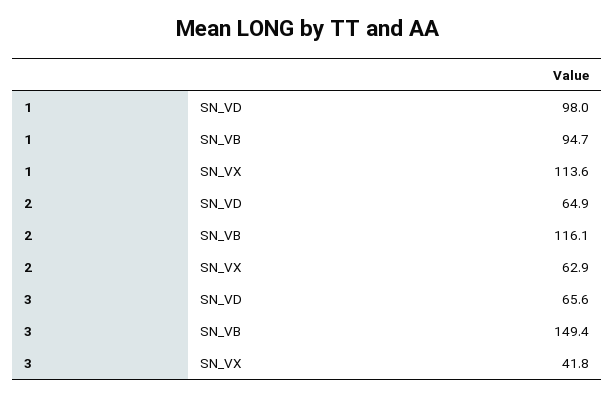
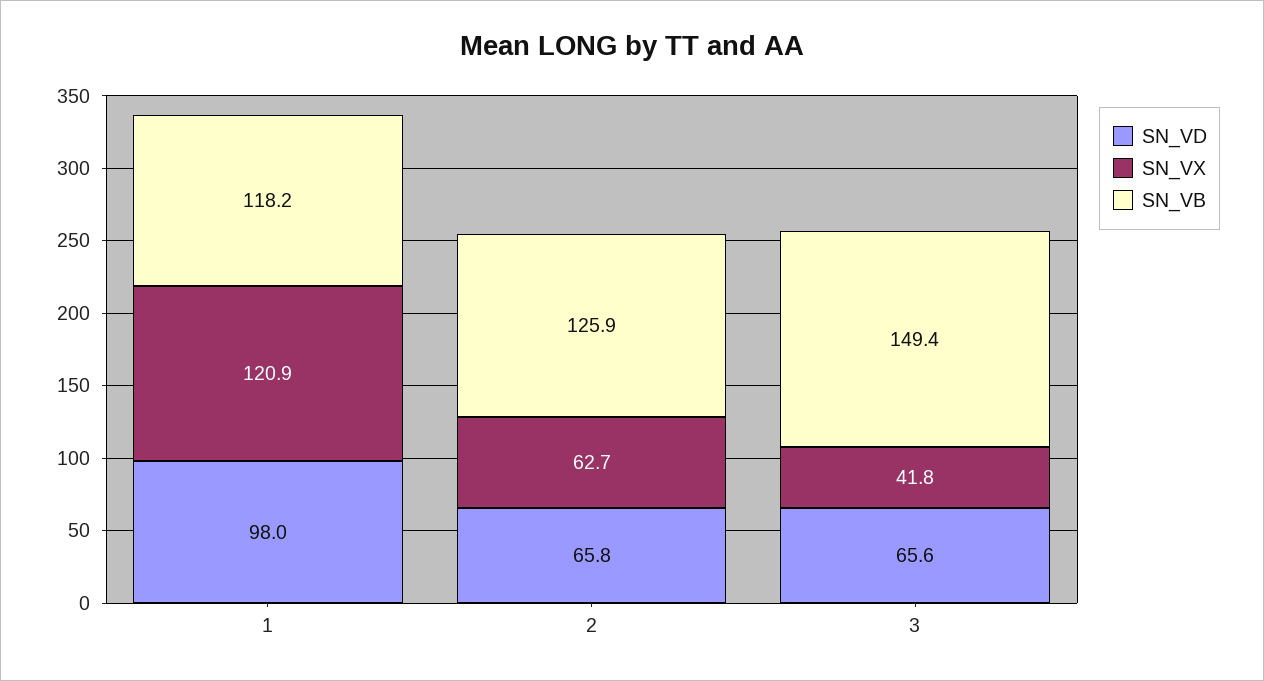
SN_VB, 1: 94.7 -> 118.2
SN_VX, 1: 113.6 -> 120.9
SN_VD, 2: 64.9 -> 65.8
SN_VB, 2: 116.1 -> 125.9
SN_VX, 2: 62.9 -> 62.7

